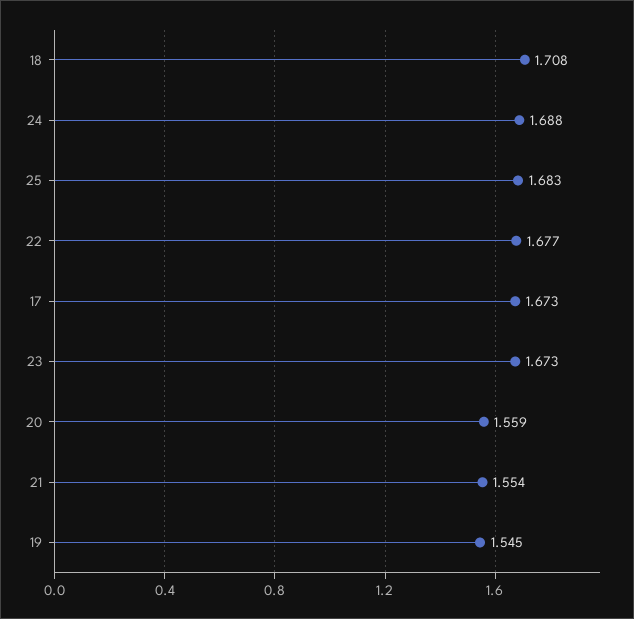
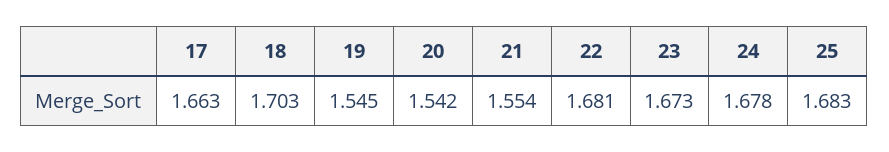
18: 1.708 -> 1.703
24: 1.688 -> 1.678
22: 1.677 -> 1.681
17: 1.673 -> 1.663
20: 1.559 -> 1.542

